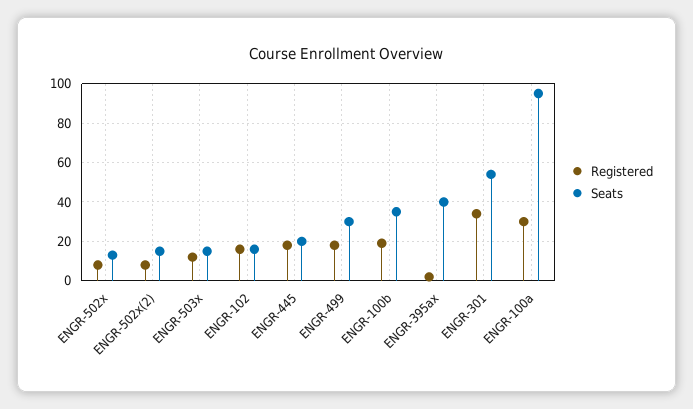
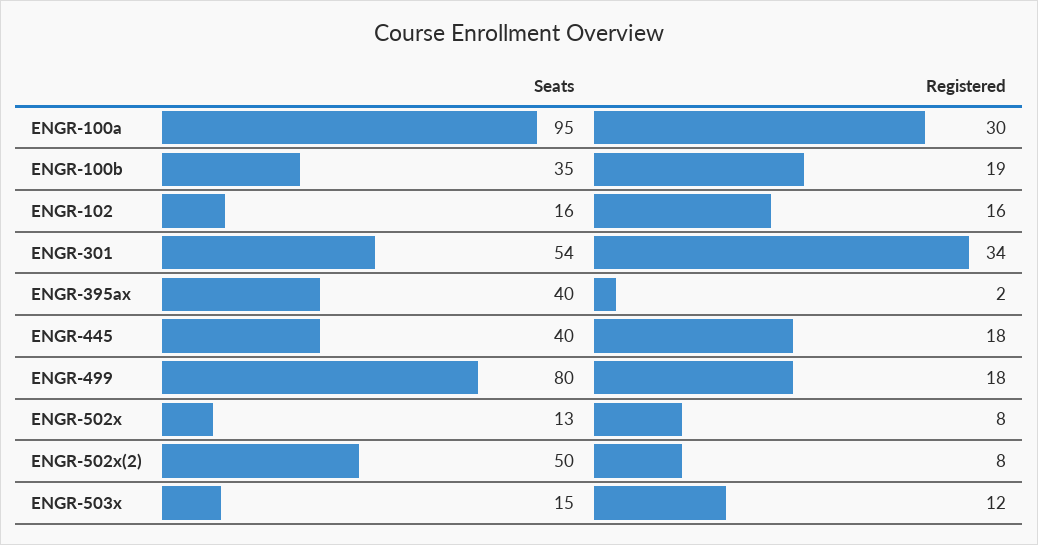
Seats, ENGR-502x(2): 15 -> 50
Seats, ENGR-445: 20 -> 40
Seats, ENGR-499: 30 -> 80

